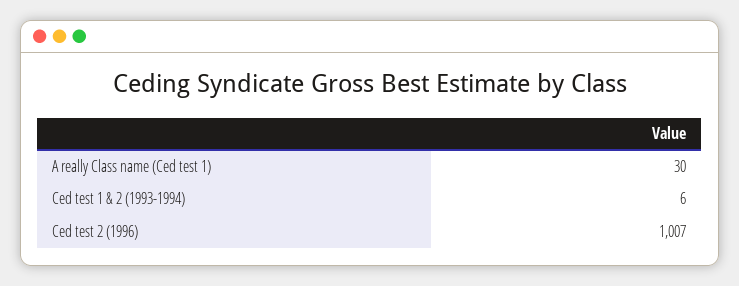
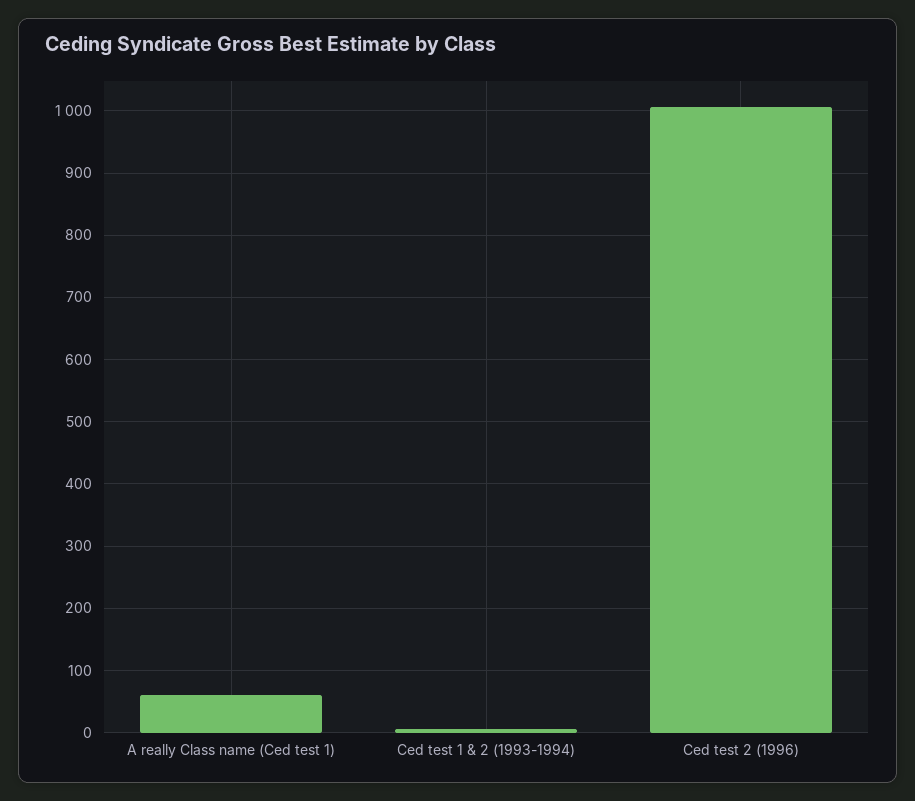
A really Class name (Ced test 1): 30 -> 60

